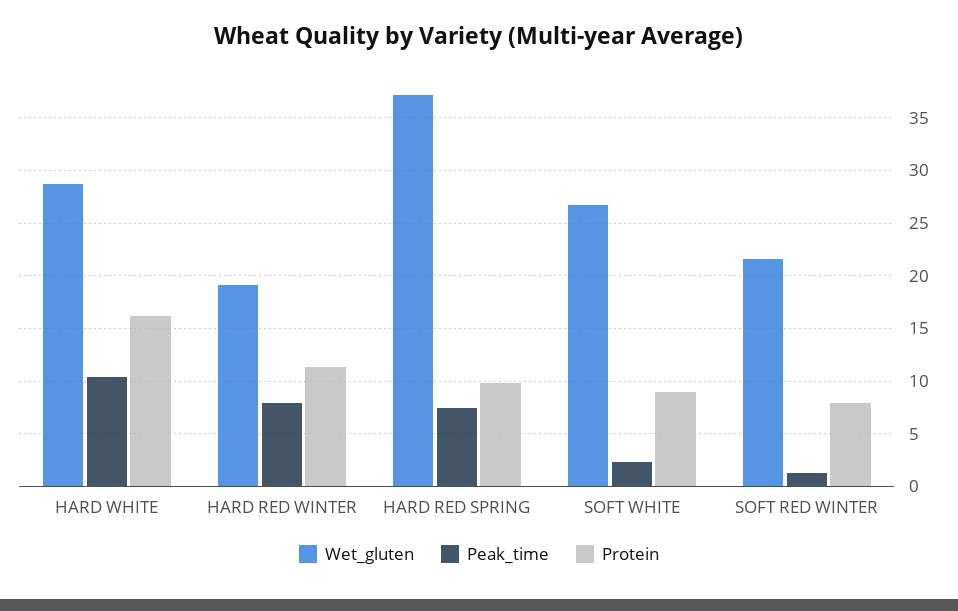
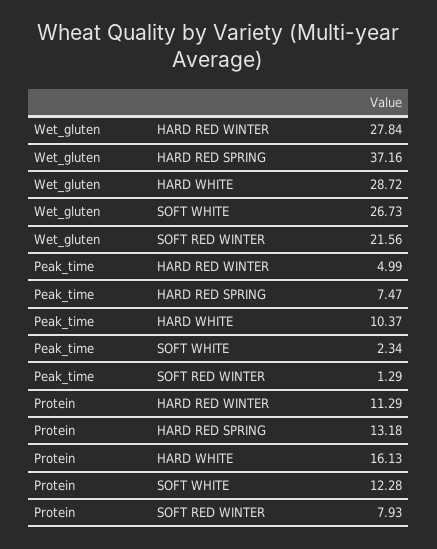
Wet_gluten, HARD RED WINTER: 19 -> 27.84
Peak_time, HARD RED WINTER: 8 -> 4.99
Protein, HARD RED SPRING: 10 -> 13.18
Protein, SOFT WHITE: 9 -> 12.28

